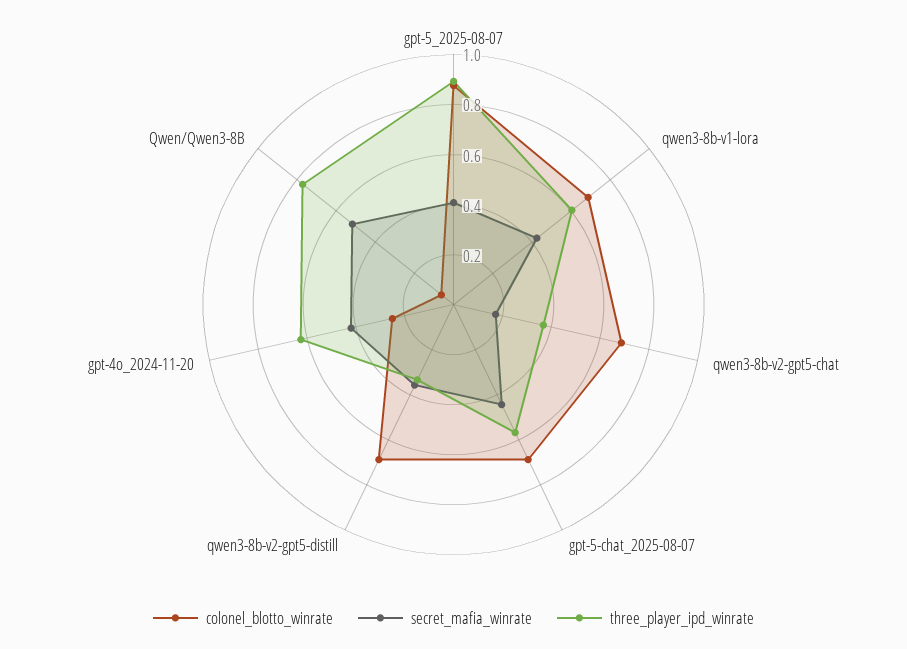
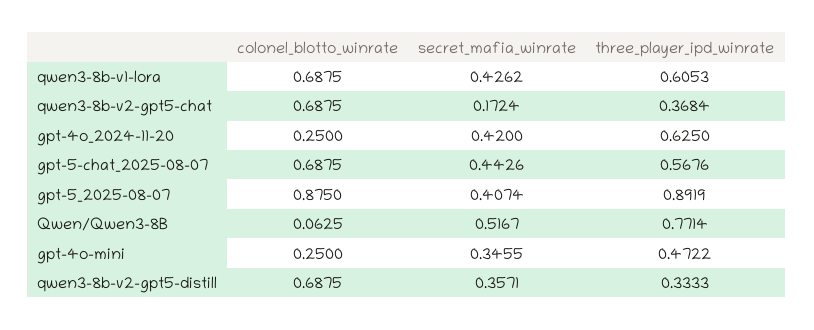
colonel_blotto_winrate, gpt-4o-mini: none -> 0.25
secret_mafia_winrate, gpt-4o-mini: none -> 0.3455
three_player_ipd_winrate, gpt-4o-mini: none -> 0.4722

